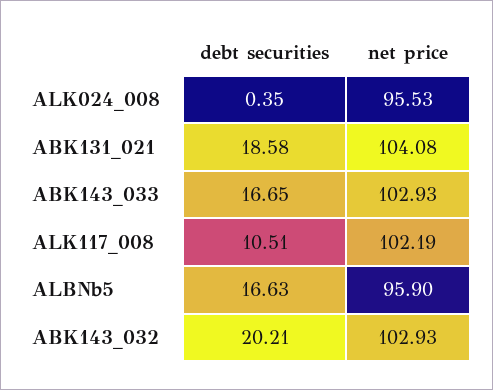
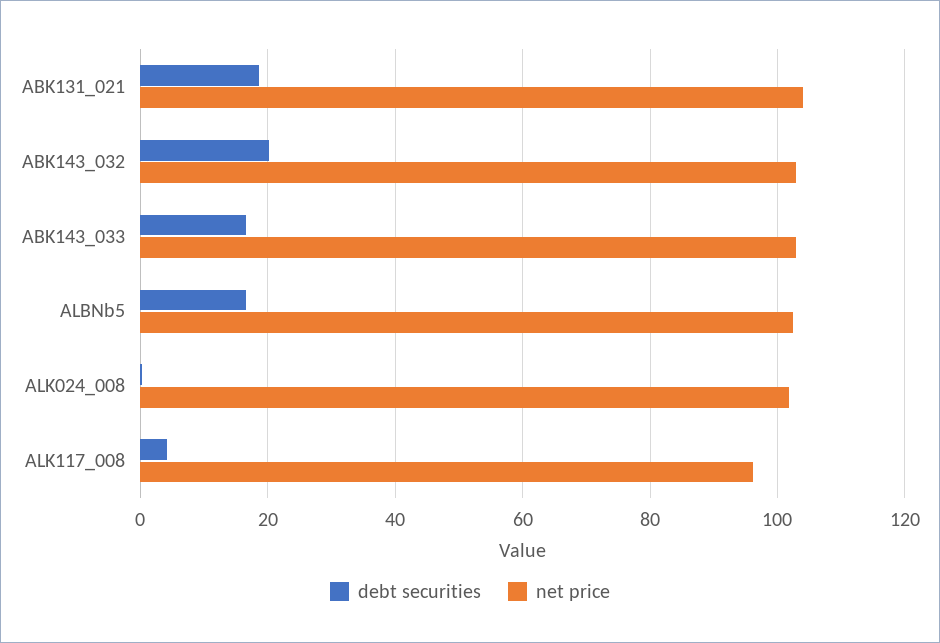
net price, ALK024_008: 95.53 -> 102
debt securities, ALK117_008: 10.51 -> 4
net price, ALK117_008: 102.19 -> 96
net price, ALBNb5: 95.9 -> 102

